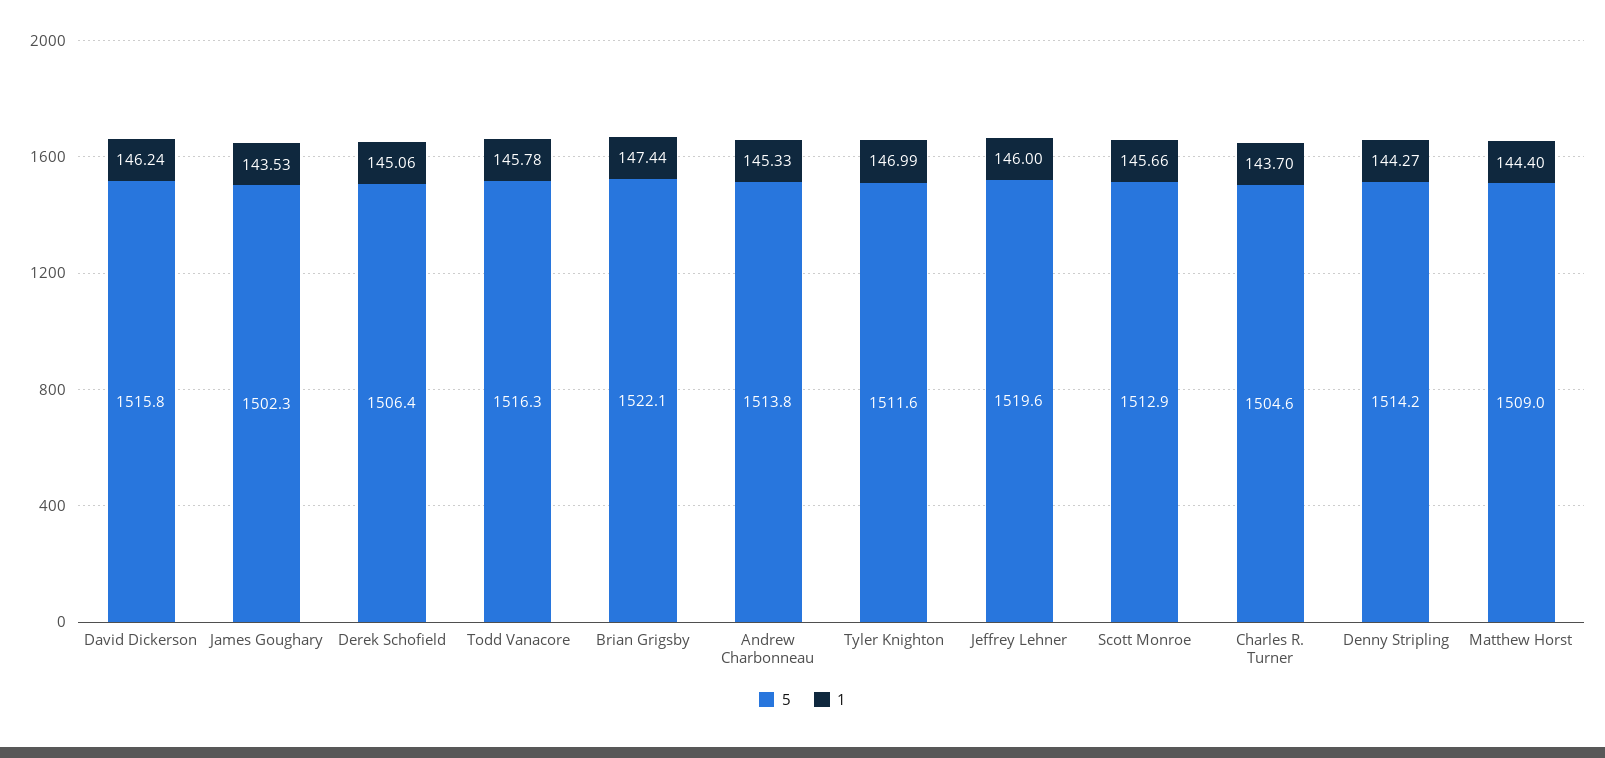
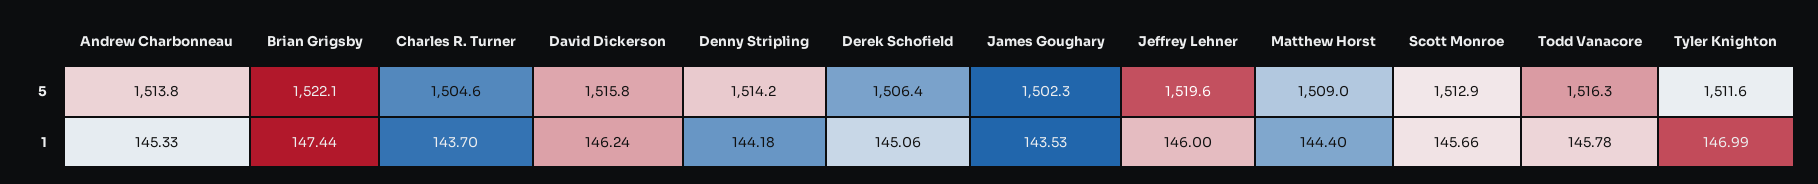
1, Denny Stripling: 144.27 -> 144.18

